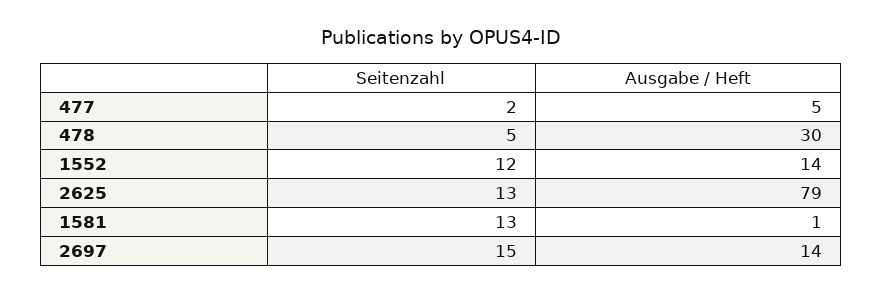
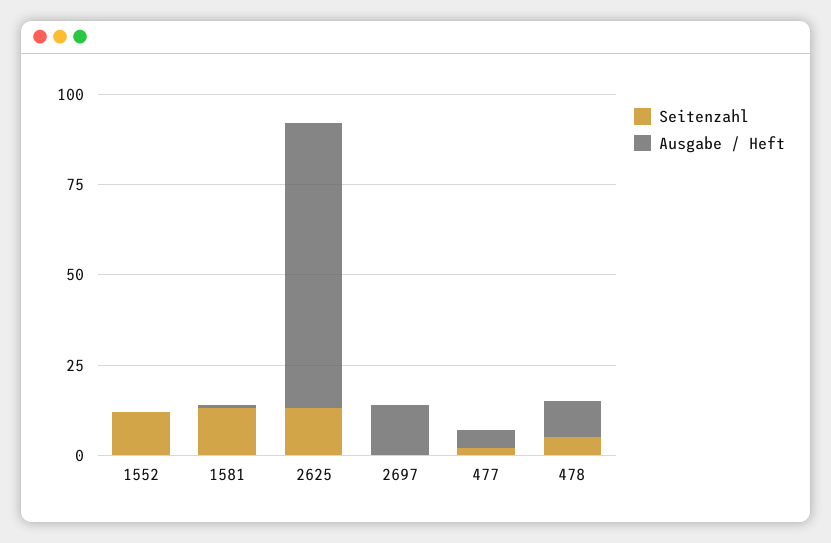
Ausgabe / Heft, 478: 30 -> 10
Ausgabe / Heft, 1552: 14 -> 0
Seitenzahl, 2697: 15 -> 0

